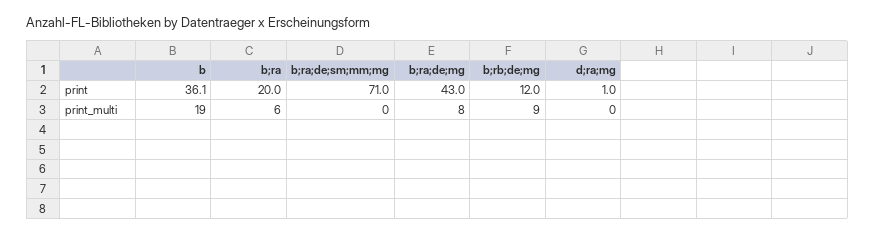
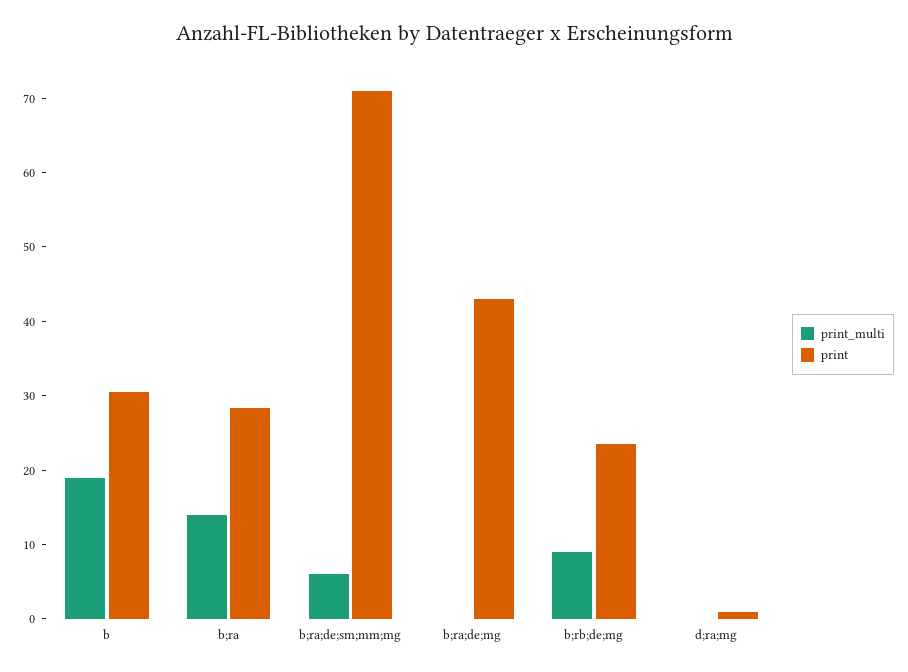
print, b: 36.1 -> 30
print, b;ra: 20 -> 28
print, b;rb;de;mg: 12 -> 24
print_multi, b;ra: 6 -> 14
print_multi, b;ra;de;sm;mm;mg: 0 -> 6
print_multi, b;ra;de;mg: 8 -> 0

